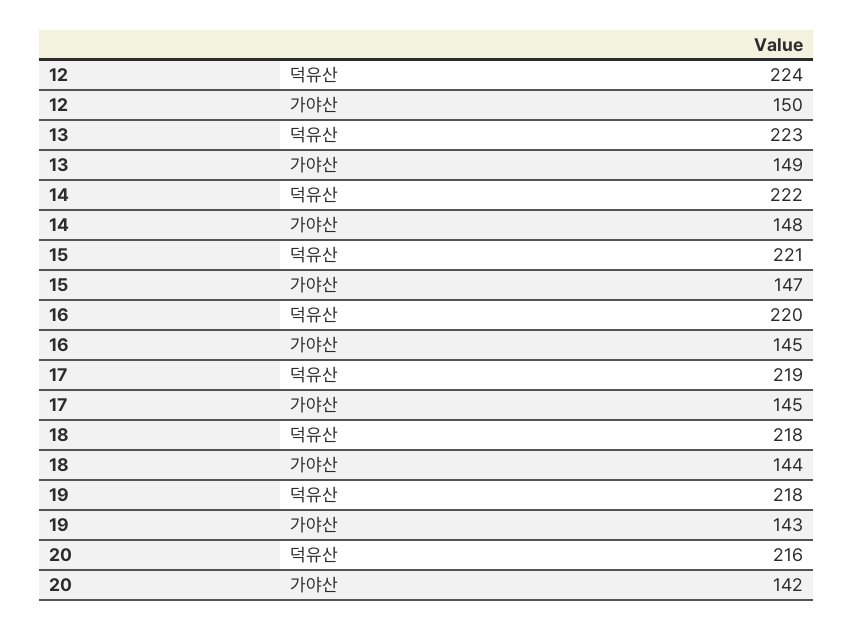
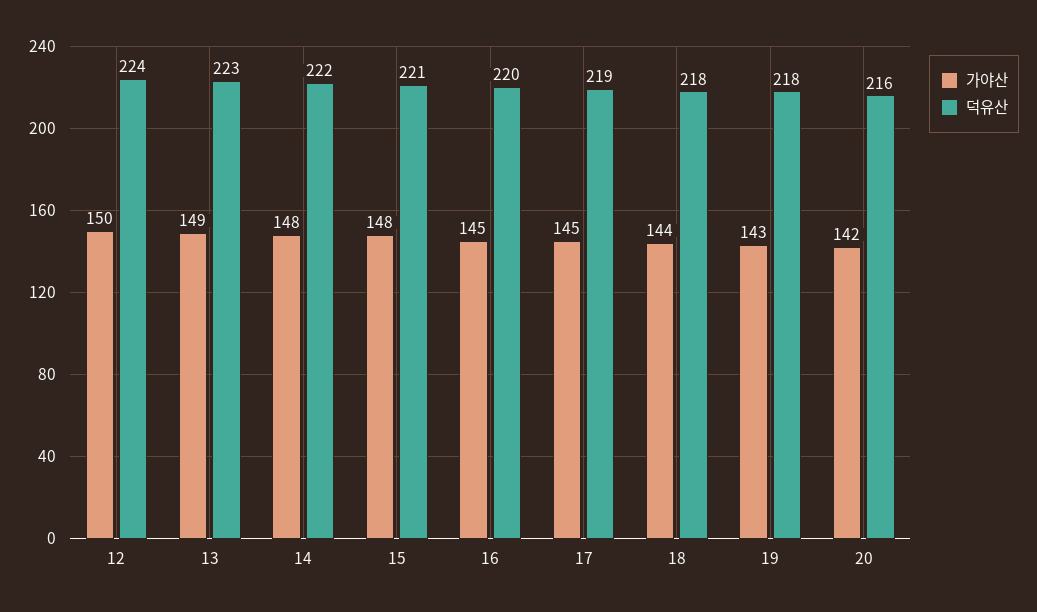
가야산, 15: 147 -> 148

